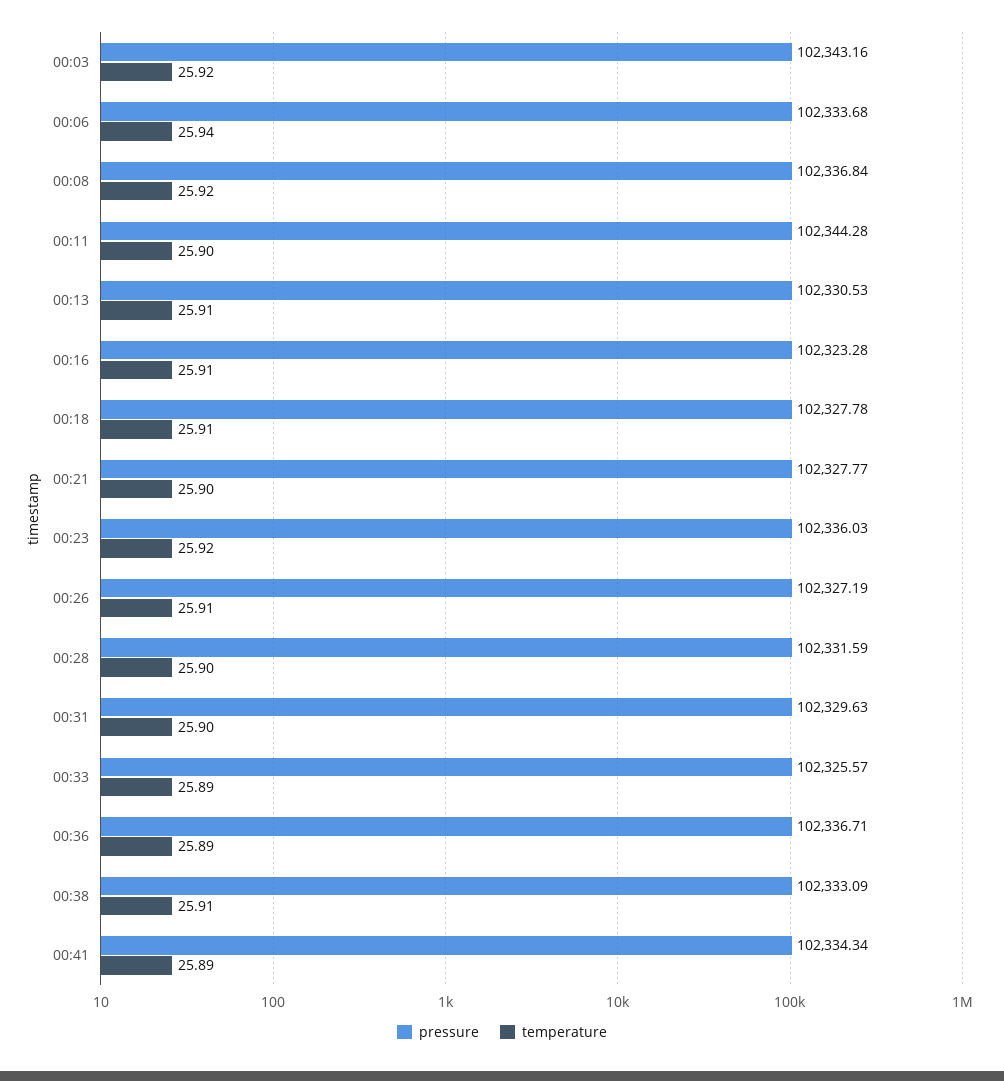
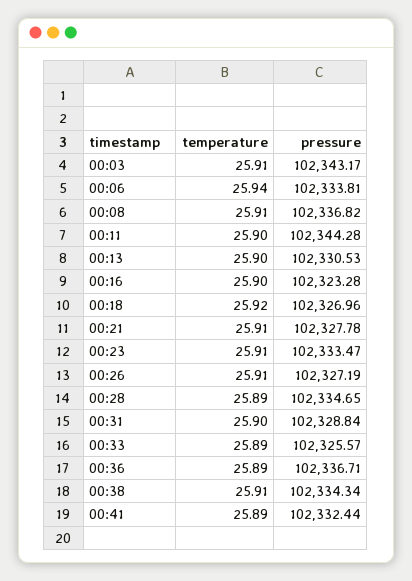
pressure, 00:03: 102343.16 -> 102343.17
temperature, 00:03: 25.92 -> 25.91
pressure, 00:06: 102333.68 -> 102333.81
pressure, 00:08: 102336.84 -> 102336.82
temperature, 00:08: 25.92 -> 25.91
temperature, 00:13: 25.91 -> 25.9
temperature, 00:16: 25.91 -> 25.9
pressure, 00:18: 102327.78 -> 102326.96
temperature, 00:18: 25.91 -> 25.92
pressure, 00:21: 102327.77 -> 102327.78
temperature, 00:21: 25.9 -> 25.91
pressure, 00:23: 102336.03 -> 102333.47
temperature, 00:23: 25.92 -> 25.91
pressure, 00:28: 102331.59 -> 102334.65
temperature, 00:28: 25.9 -> 25.89
pressure, 00:31: 102329.63 -> 102328.84
pressure, 00:38: 102333.09 -> 102334.34
pressure, 00:41: 102334.34 -> 102332.44

